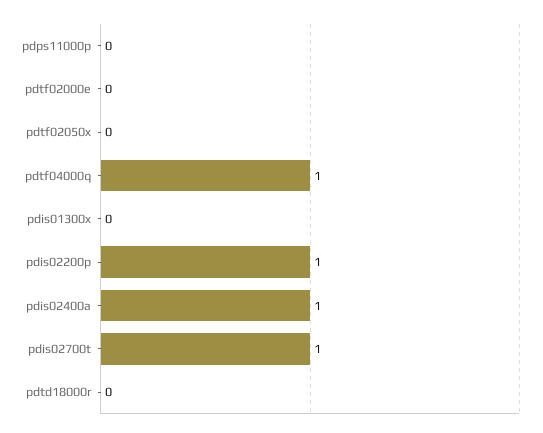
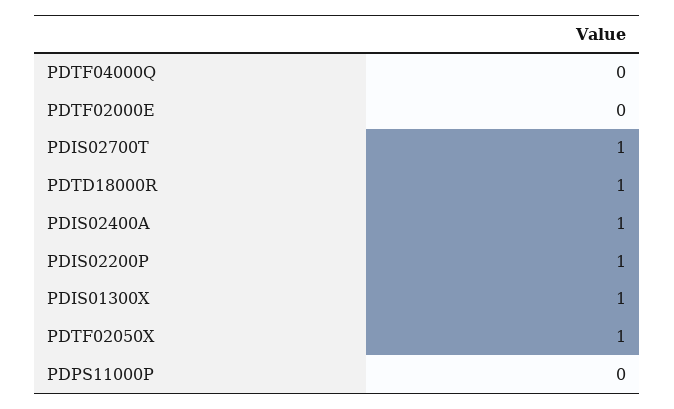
pdtf02050x: 0 -> 1
pdtf04000q: 1 -> 0
pdis01300x: 0 -> 1
pdtd18000r: 0 -> 1

